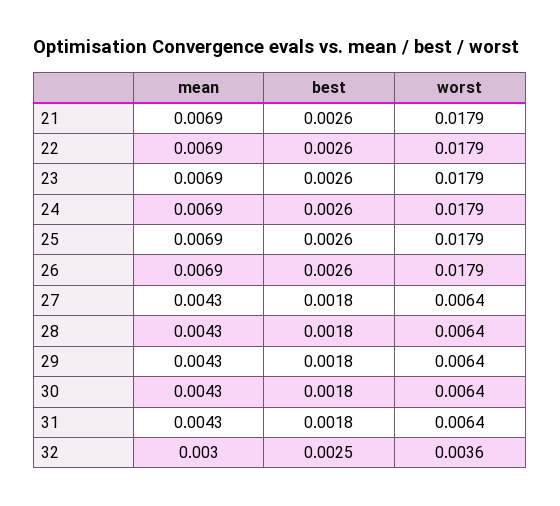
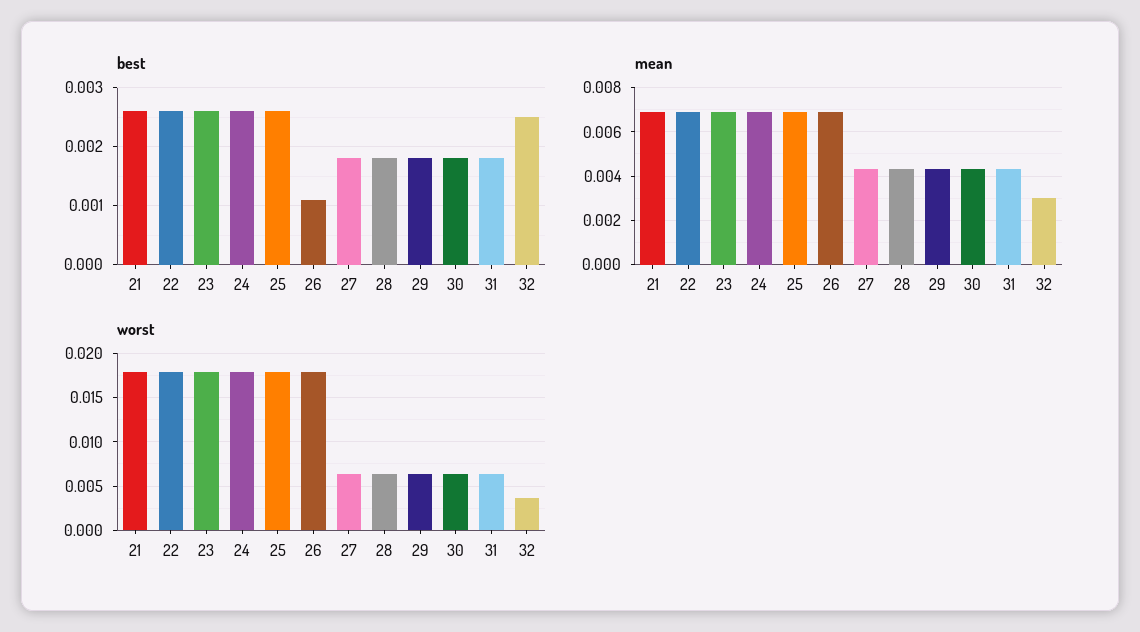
best, 26: 0.0026 -> 0.001

